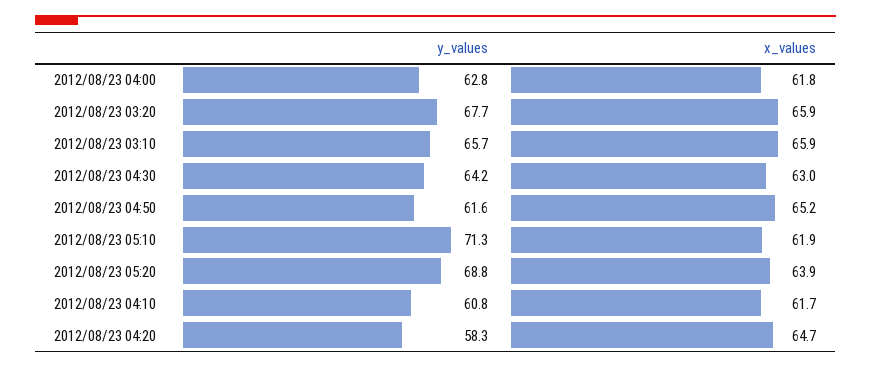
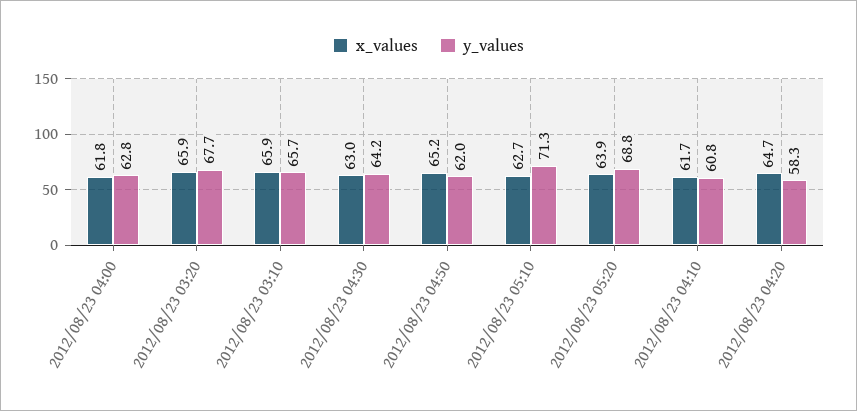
y_values, 2012/08/23 04:50: 61.6 -> 62
x_values, 2012/08/23 05:10: 61.9 -> 62.7

